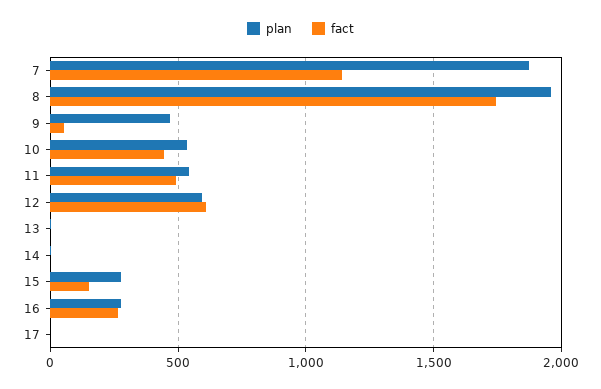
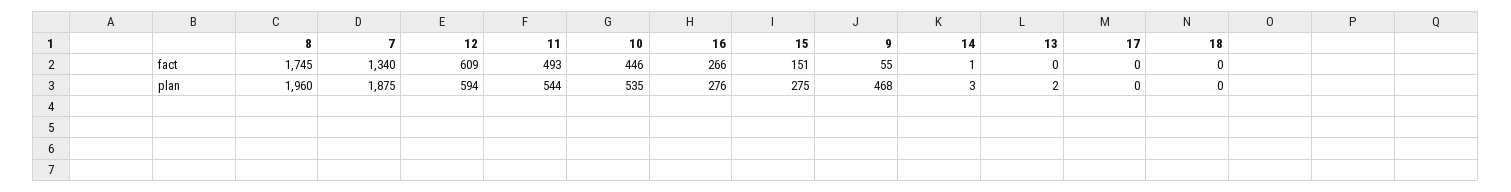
fact, 7: 1150 -> 1340
fact, 18: none -> 0
plan, 18: none -> 0

